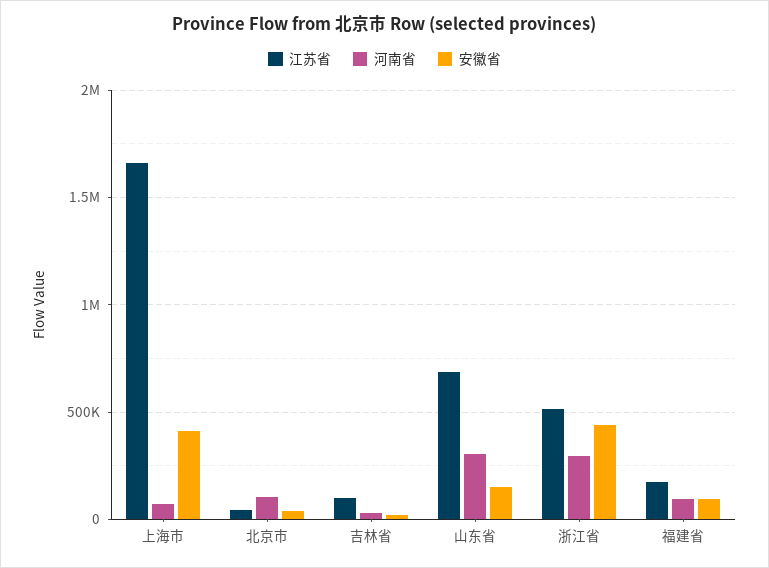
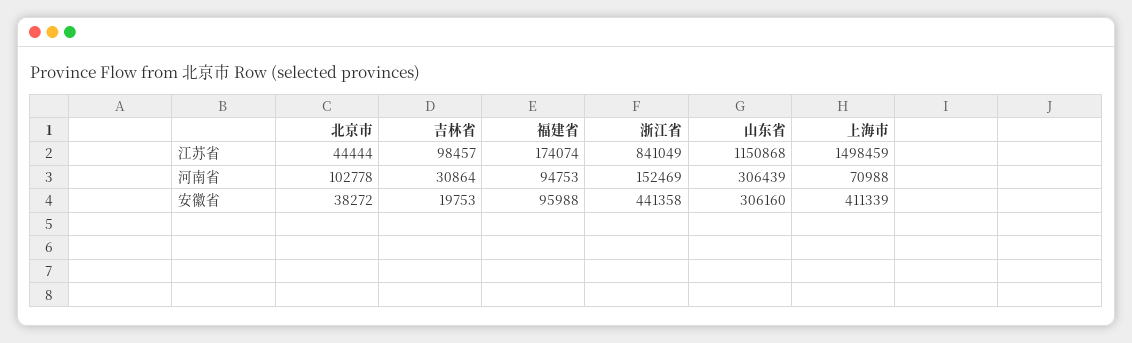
江苏省, 上海市: 1650000 -> 1498459
江苏省, 山东省: 700000 -> 1150868
安徽省, 山东省: 150000 -> 306160
江苏省, 浙江省: 500000 -> 841049
河南省, 浙江省: 300000 -> 152469

